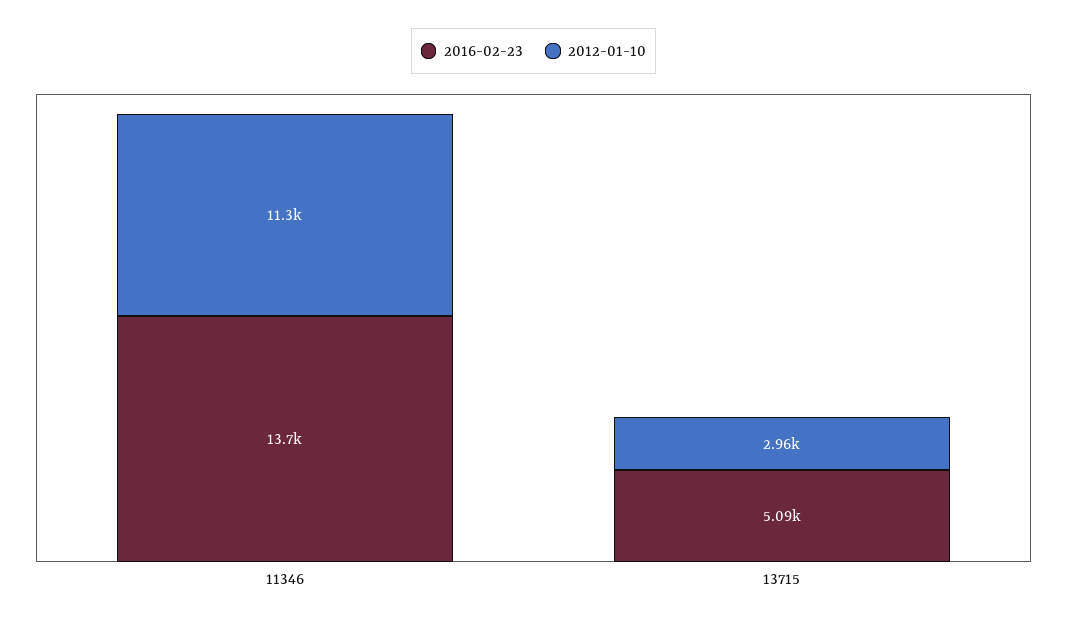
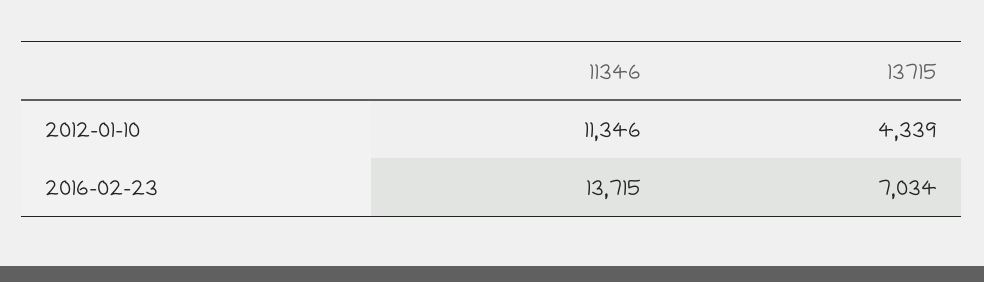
2016-02-23, 13715: 5090 -> 7034
2012-01-10, 13715: 2960 -> 4339

